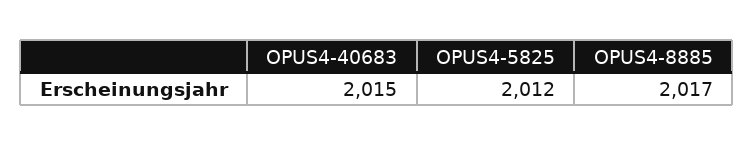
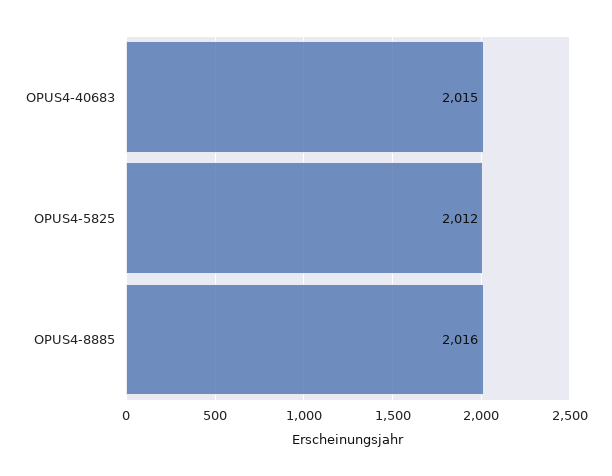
OPUS4-8885: 2017 -> 2016

